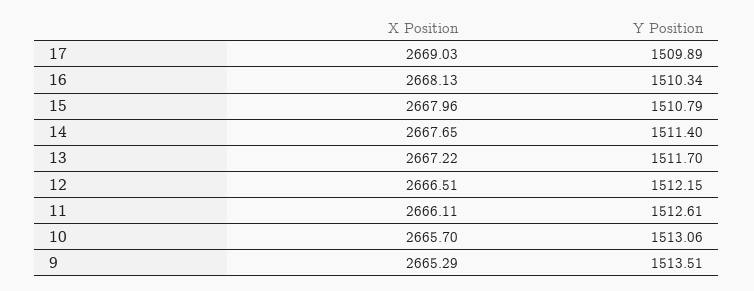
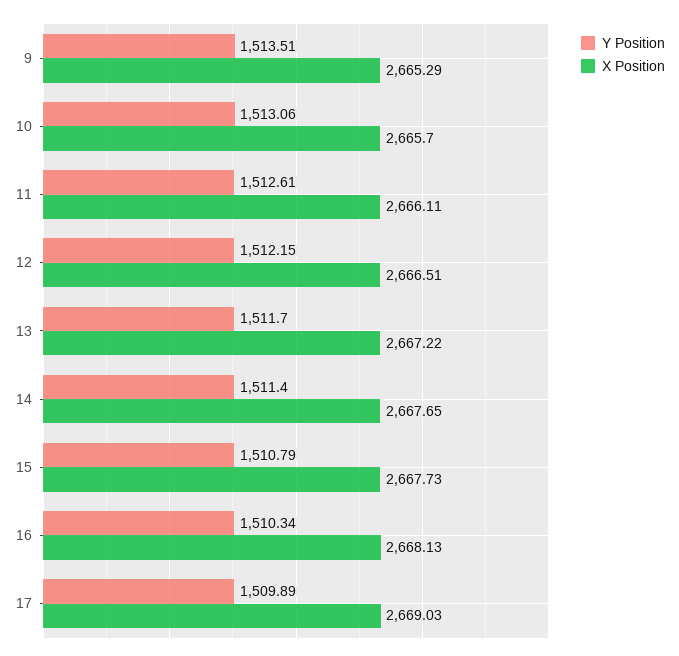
X Position, 15: 2667.96 -> 2667.73

